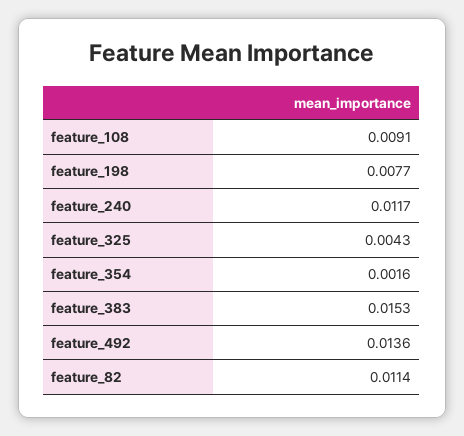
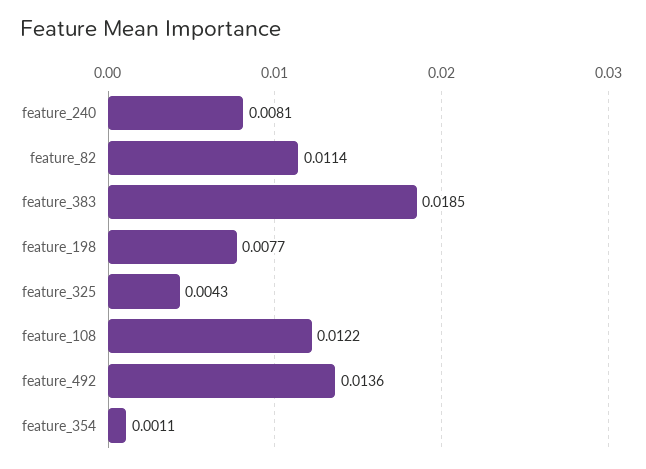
feature_108: 0.0091 -> 0.0122
feature_240: 0.0117 -> 0.0081
feature_354: 0.0016 -> 0.0011
feature_383: 0.0153 -> 0.0185

